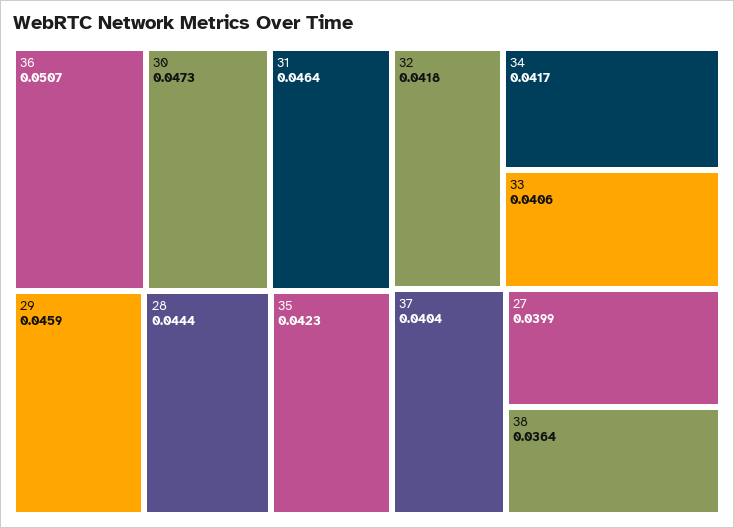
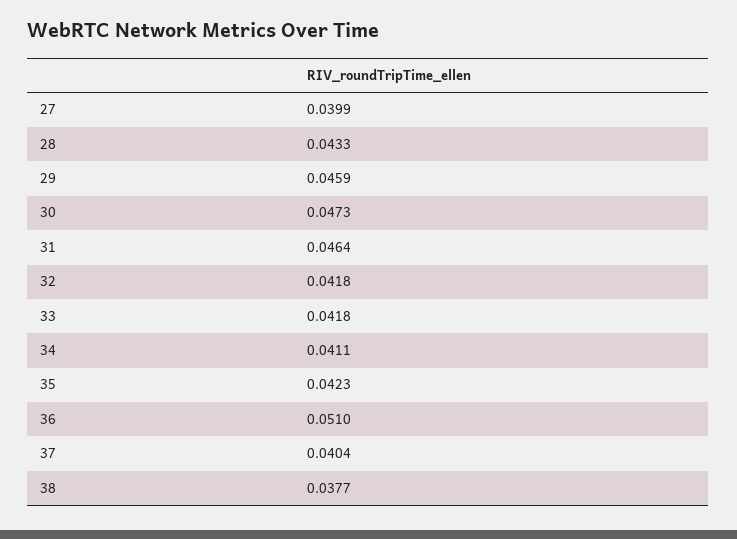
36: 0.0507 -> 0.051
28: 0.0444 -> 0.0433
34: 0.0417 -> 0.0411
33: 0.0406 -> 0.0418
38: 0.0364 -> 0.0377

